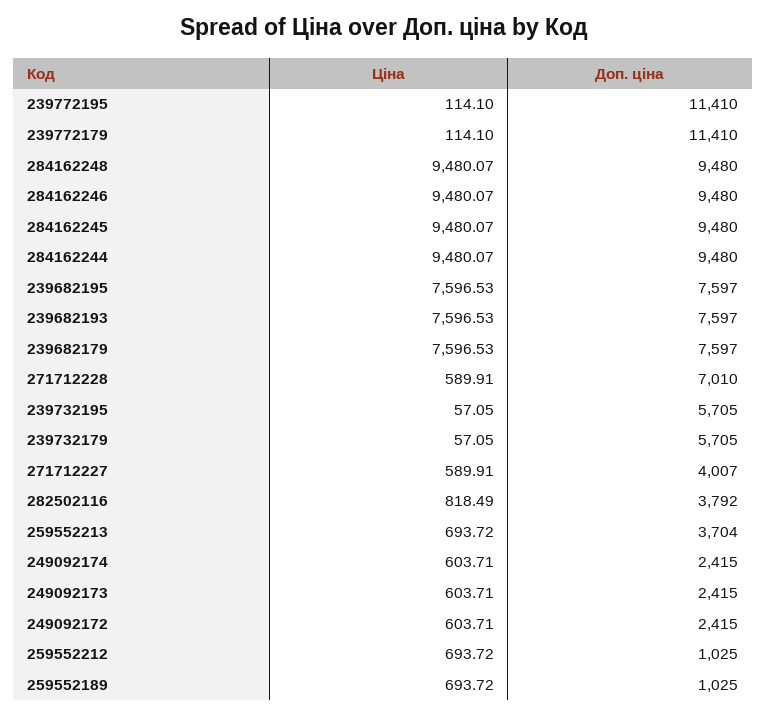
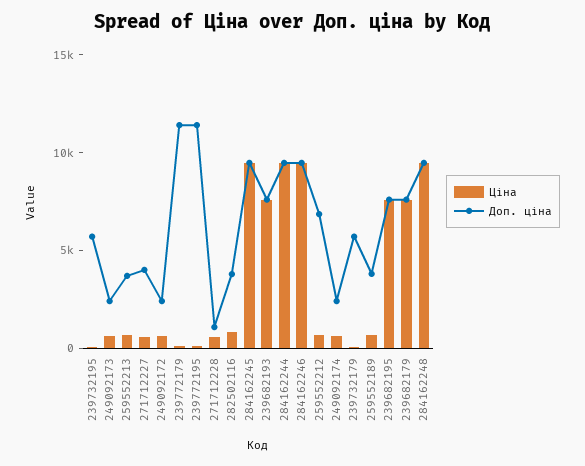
Доп. ціна, 271712228: 7010 -> 1000
Доп. ціна, 259552212: 1025 -> 7000
Доп. ціна, 259552189: 1025 -> 4000

